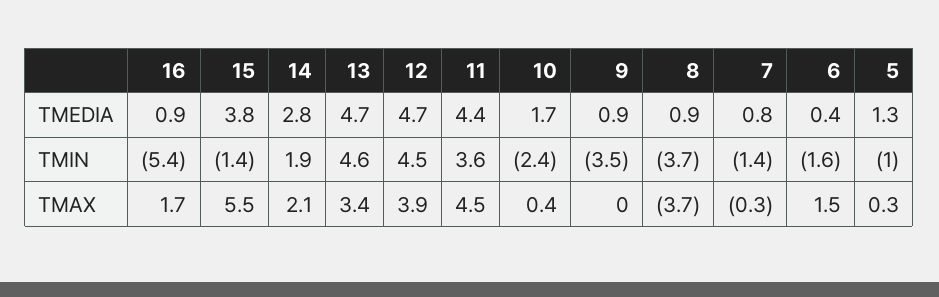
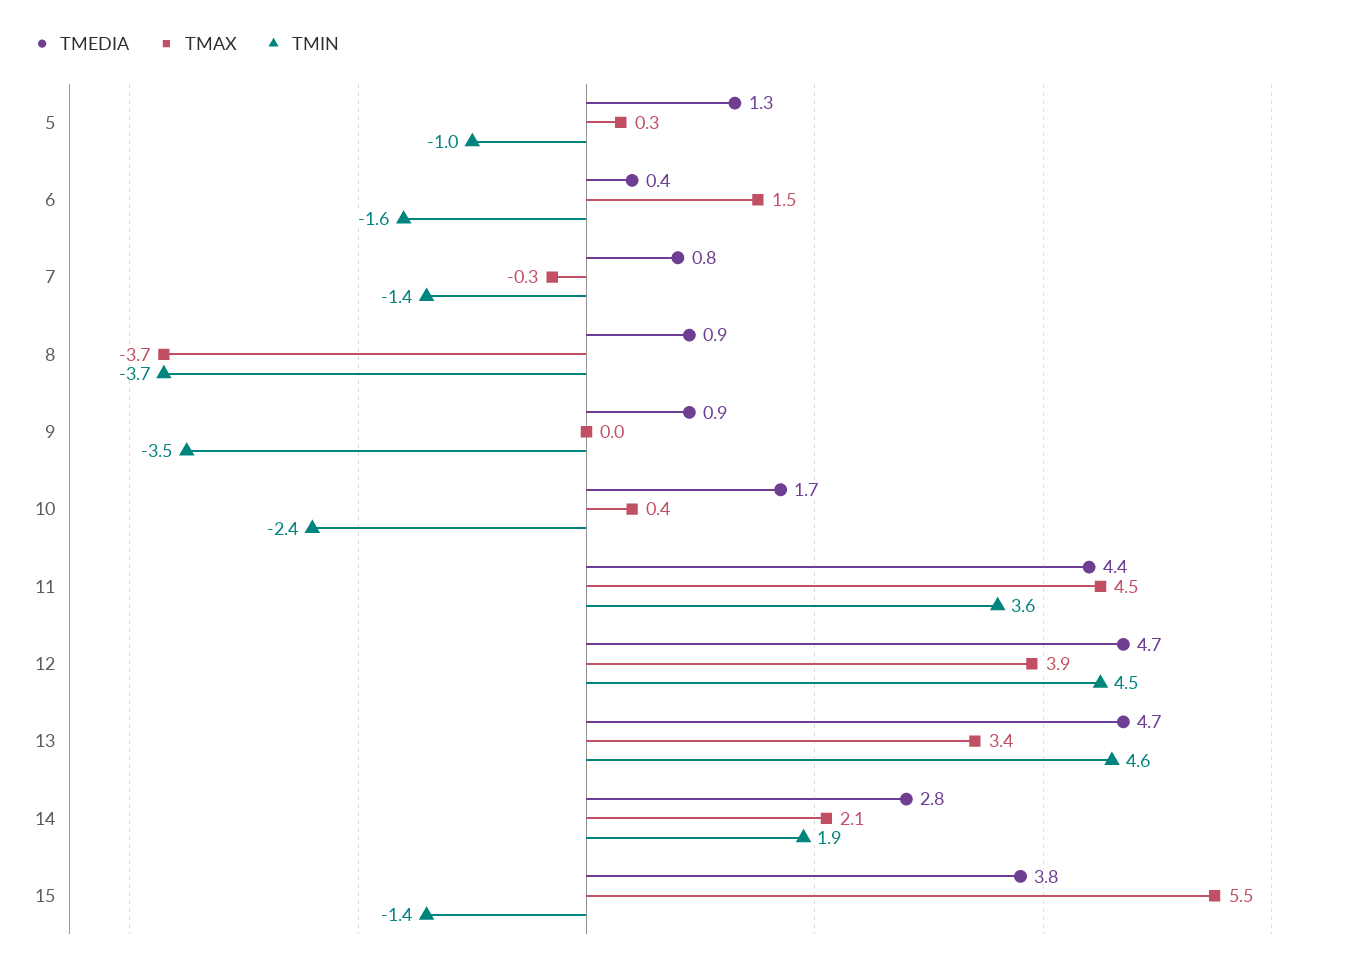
TMEDIA, 16: 0.9 -> none
TMIN, 16: -5.4 -> none
TMAX, 16: 1.7 -> none

